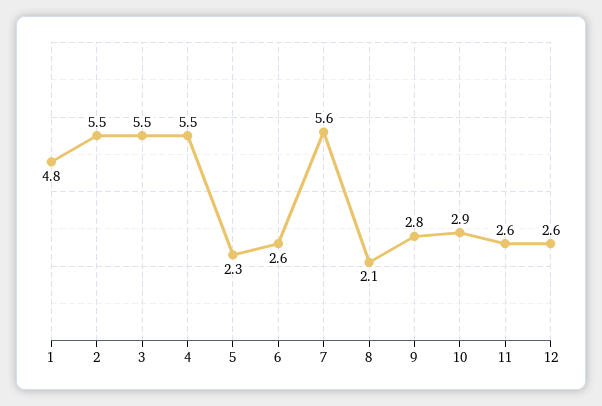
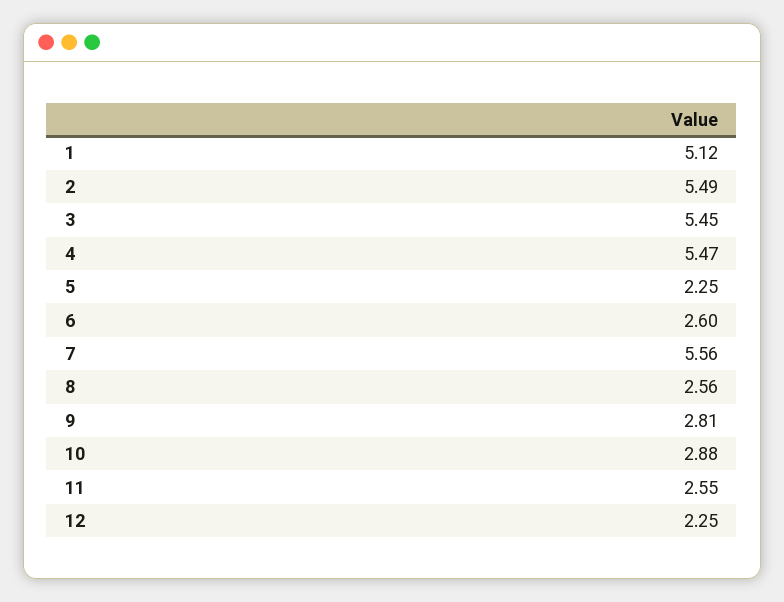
1: 4.8 -> 5.12
8: 2.1 -> 2.56
12: 2.6 -> 2.25

